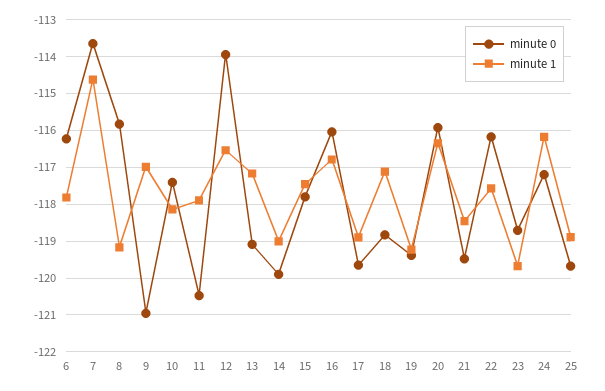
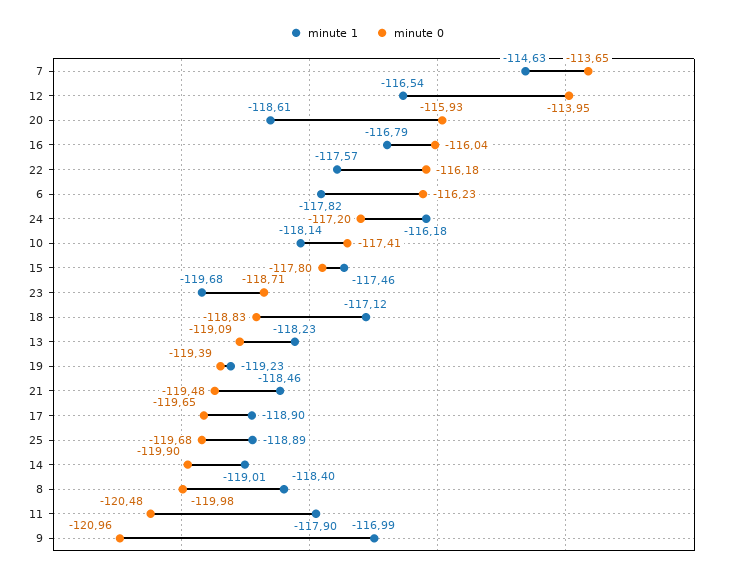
minute 0, 8: -115.8 -> -119.98
minute 1, 8: -119.2 -> -118.4
minute 1, 13: -117.2 -> -118.23
minute 1, 20: -116.4 -> -118.61

